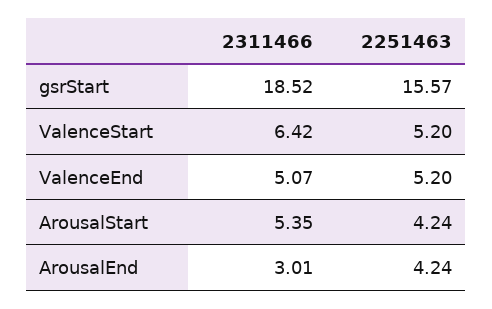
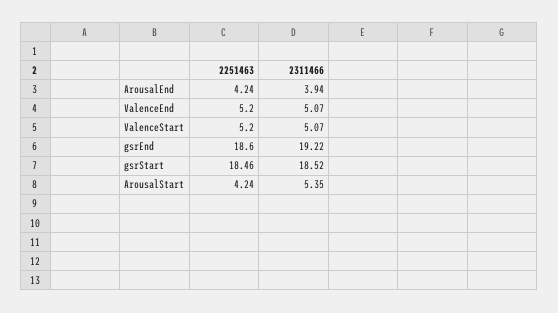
2251463, gsrStart: 15.57 -> 18.46
2311466, ValenceStart: 6.42 -> 5.07
2311466, ArousalEnd: 3.01 -> 3.94
2251463, gsrEnd: none -> 18.6
2311466, gsrEnd: none -> 19.22

